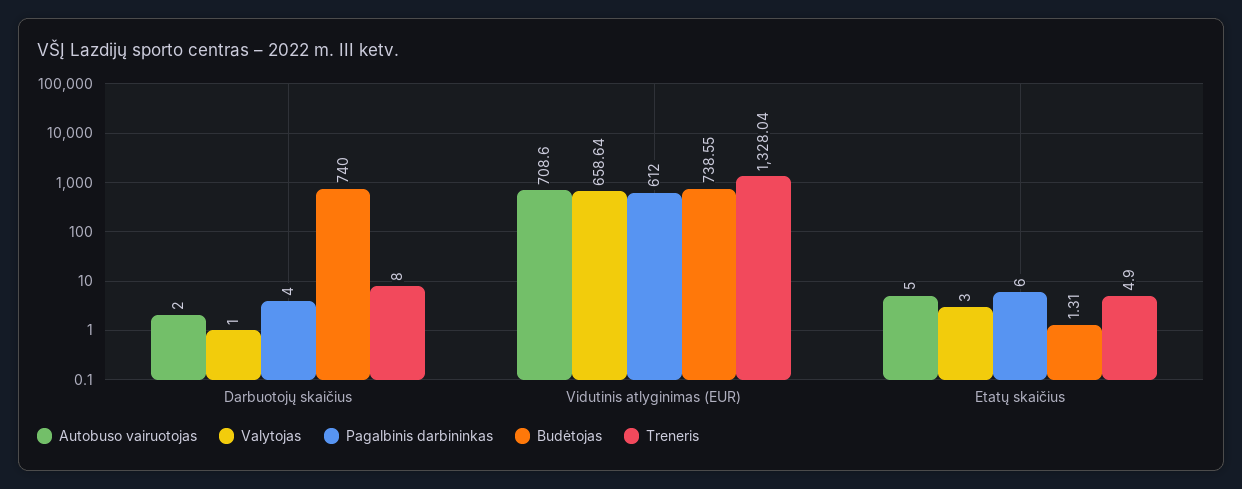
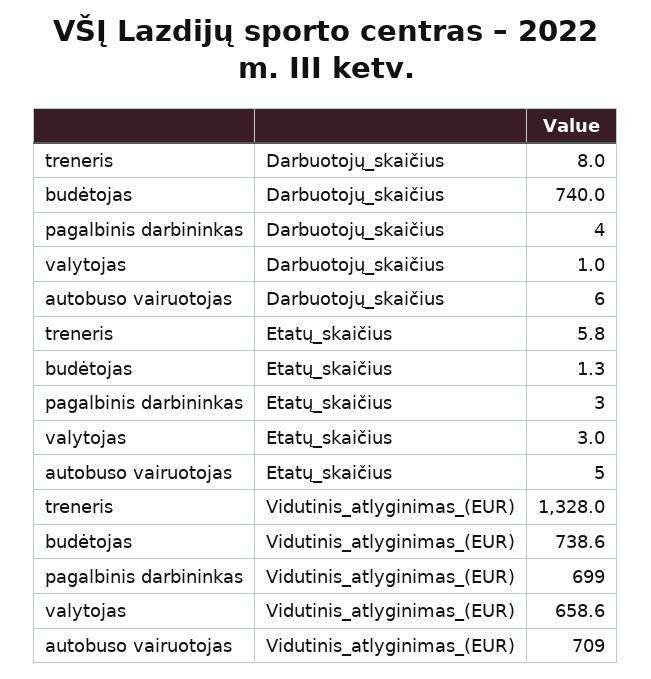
Autobuso vairuotojas, Darbuotojų skaičius: 2 -> 6
Pagalbinis darbininkas, Vidutinis atlyginimas (EUR): 612 -> 699
Pagalbinis darbininkas, Etatų skaičius: 6 -> 3
Treneris, Etatų skaičius: 4.9 -> 5.8

